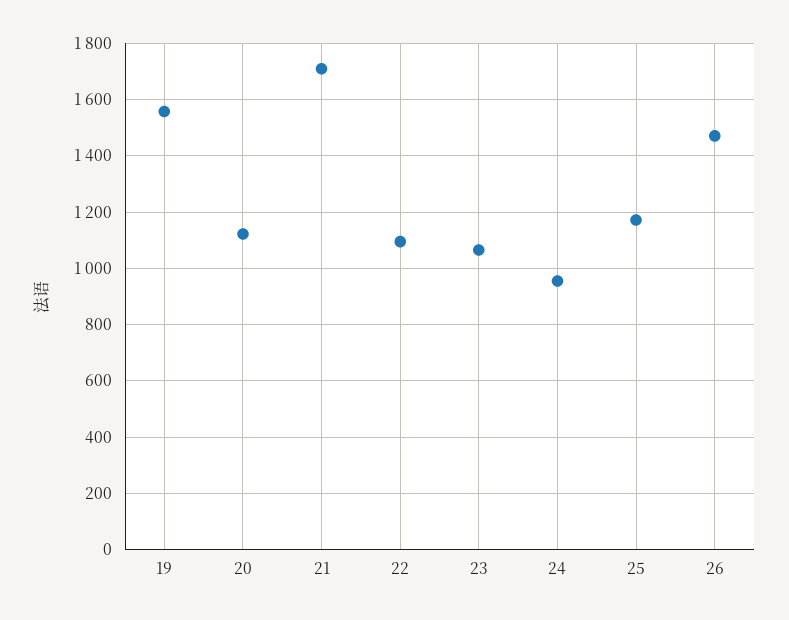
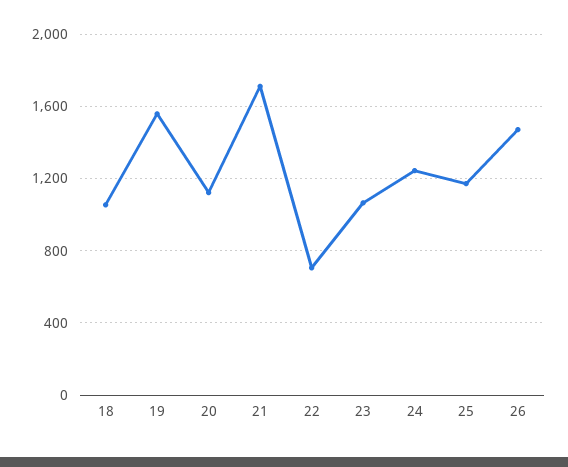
22: 1100 -> 700
24: 950 -> 1250
18: none -> 1050

